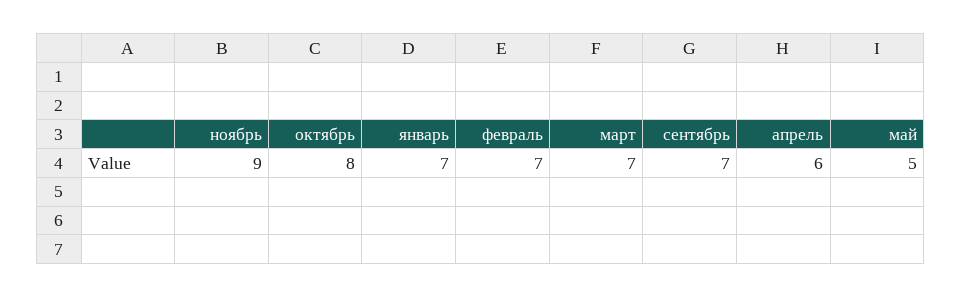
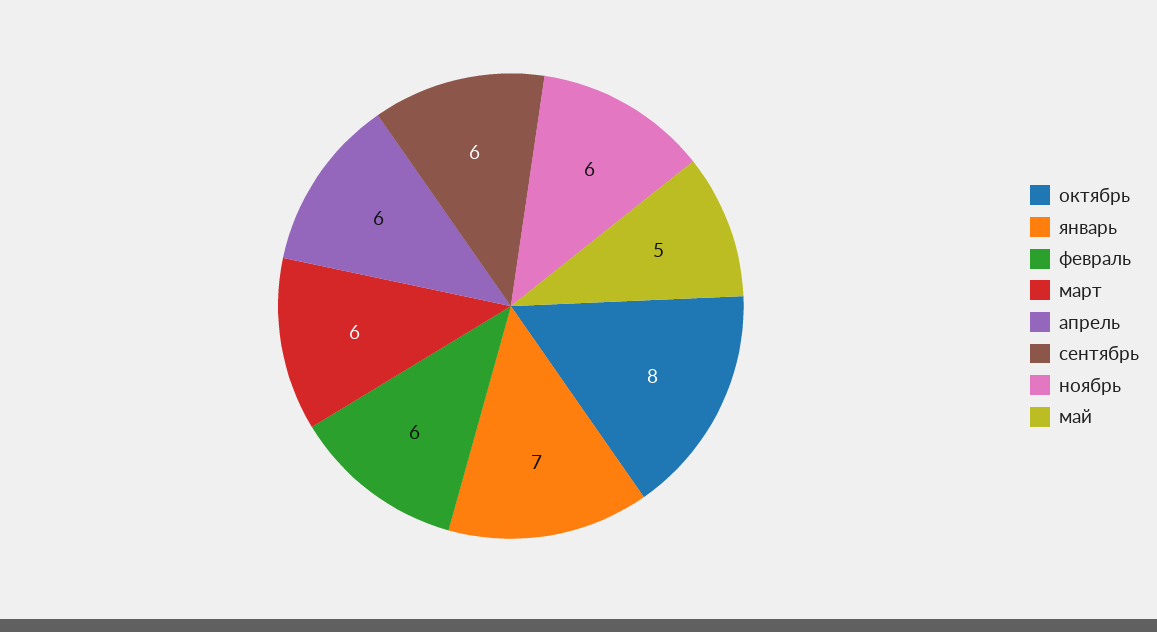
ноябрь: 9 -> 6
февраль: 7 -> 6
март: 7 -> 6
сентябрь: 7 -> 6

